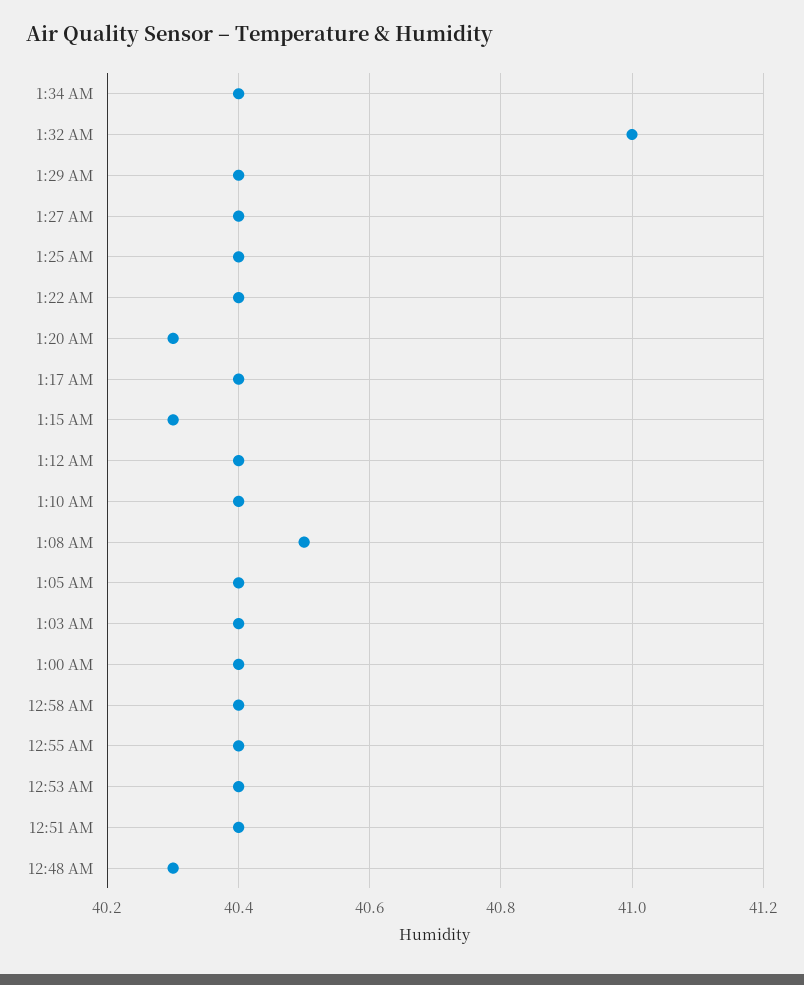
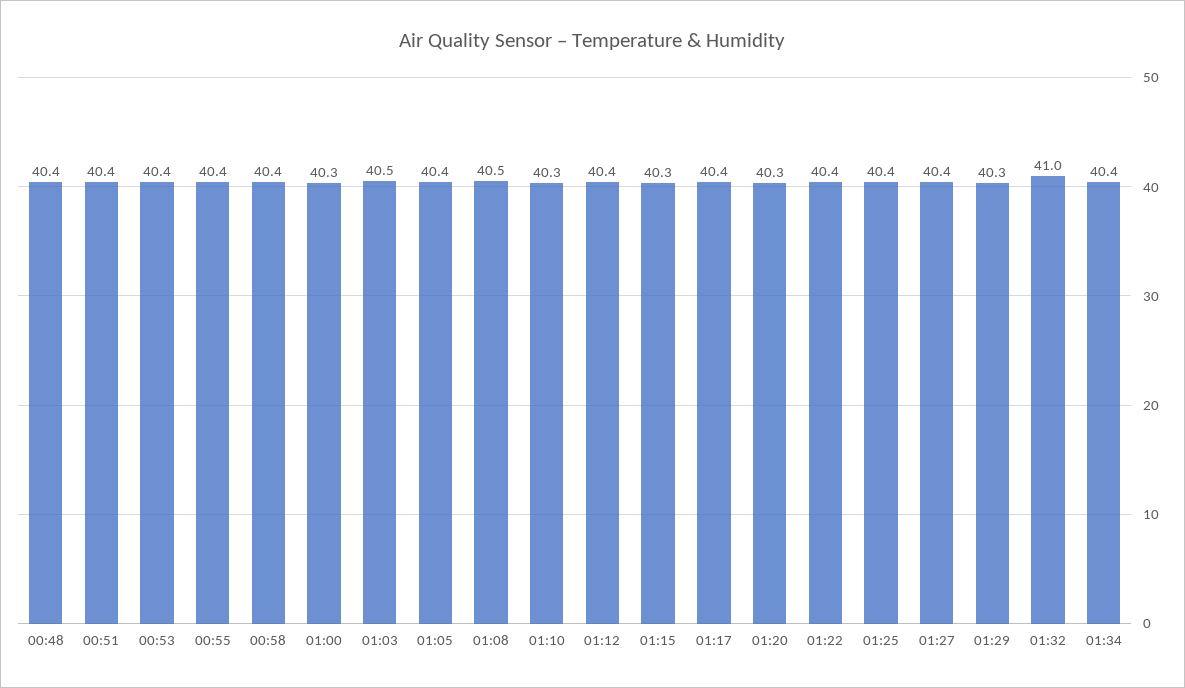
1:29 AM: 40.4 -> 40.3
1:10 AM: 40.4 -> 40.3
1:03 AM: 40.4 -> 40.5
1:00 AM: 40.4 -> 40.3
12:48 AM: 40.3 -> 40.4

